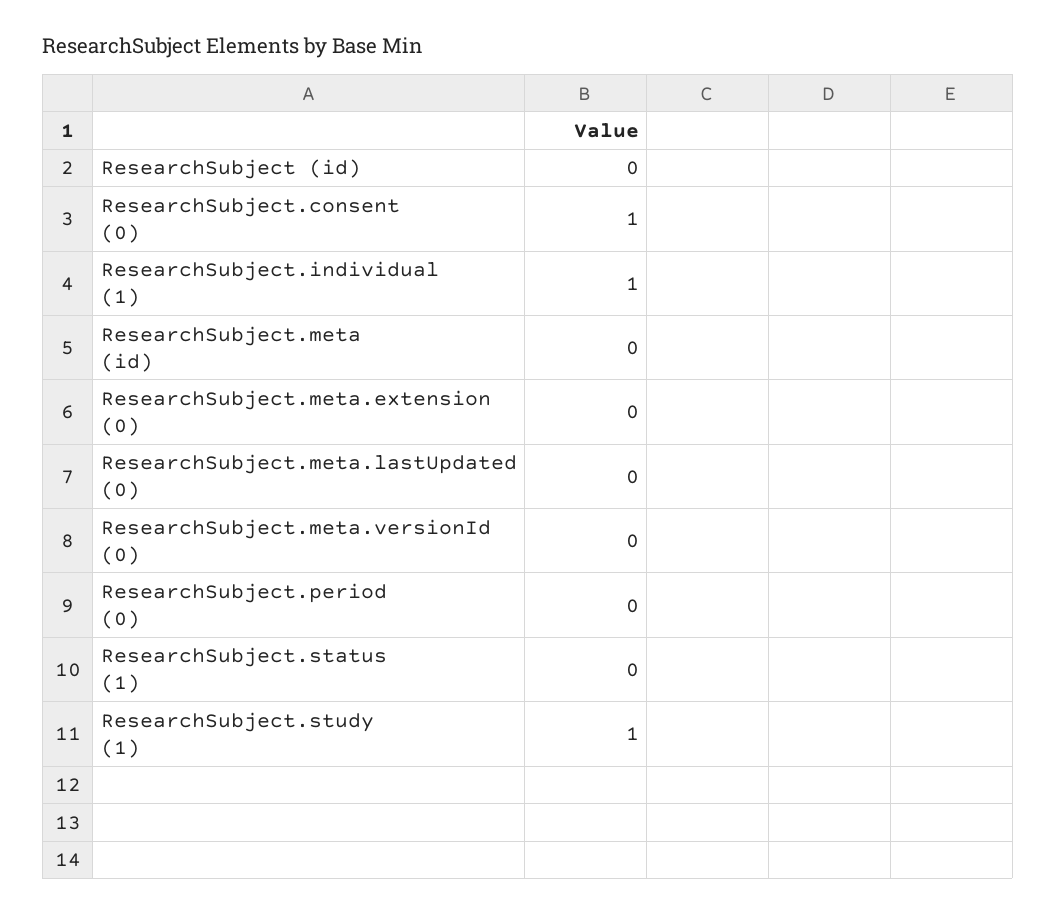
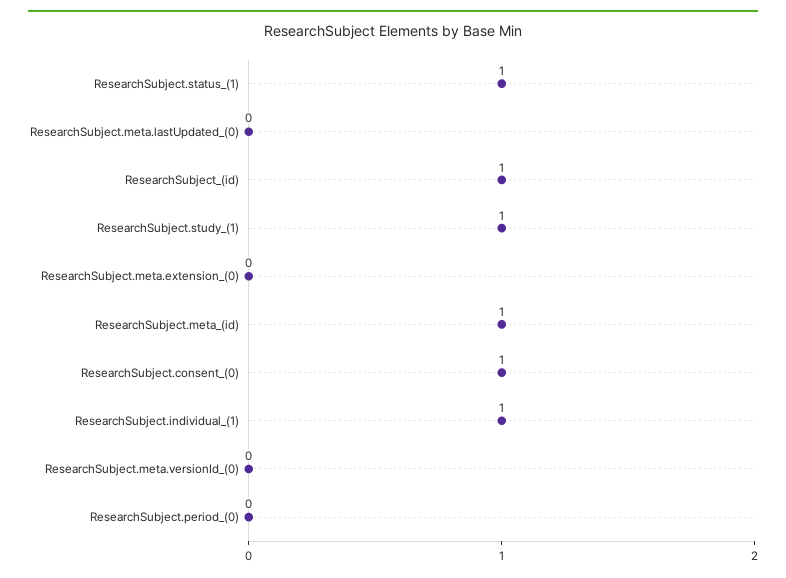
ResearchSubject (id): 0 -> 1
ResearchSubject.meta (id): 0 -> 1
ResearchSubject.status (1): 0 -> 1

